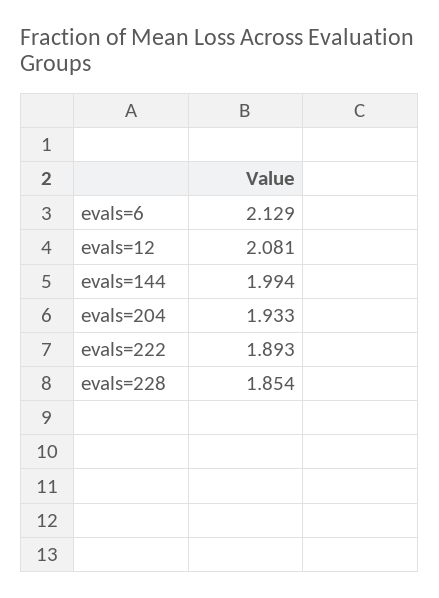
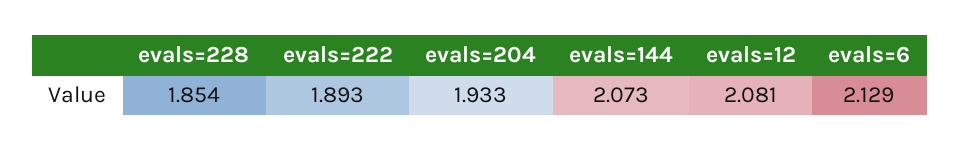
evals=144: 1.994 -> 2.073

